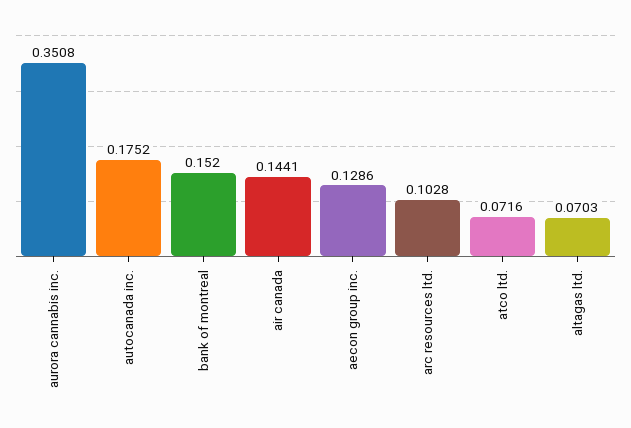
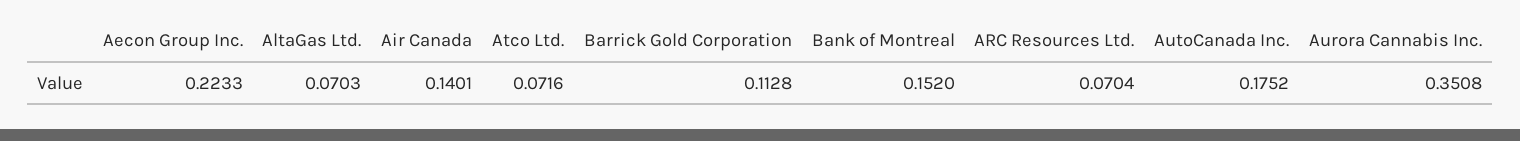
air canada: 0.1441 -> 0.1401
aecon group inc.: 0.1286 -> 0.2233
arc resources ltd.: 0.1028 -> 0.0704
Barrick Gold Corporation: none -> 0.1128

